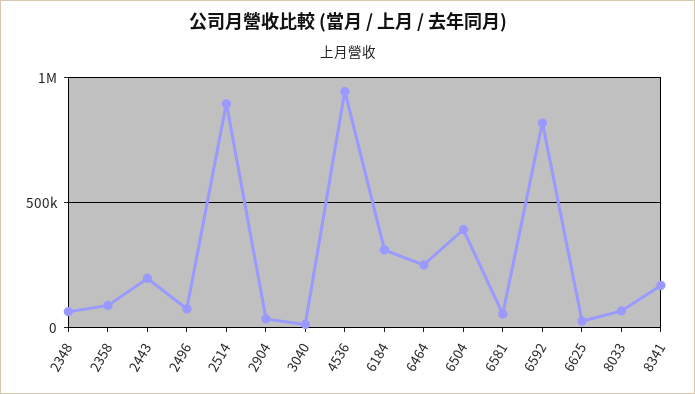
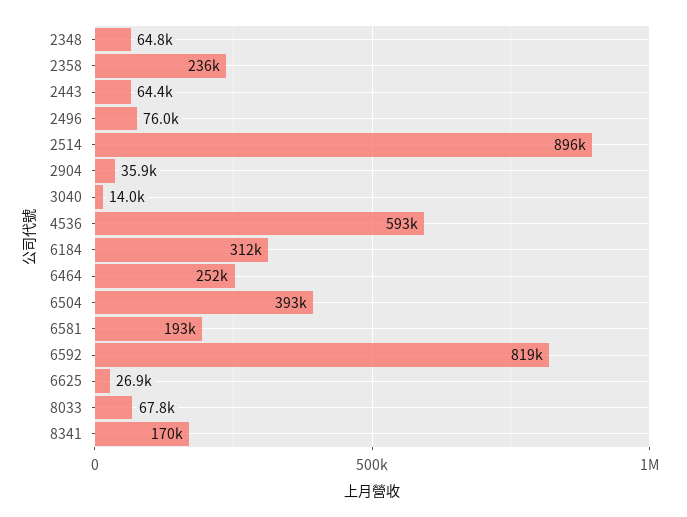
2358: 100000 -> 236000
2443: 200000 -> 64400
4536: 950000 -> 593000
6581: 50000 -> 193000

